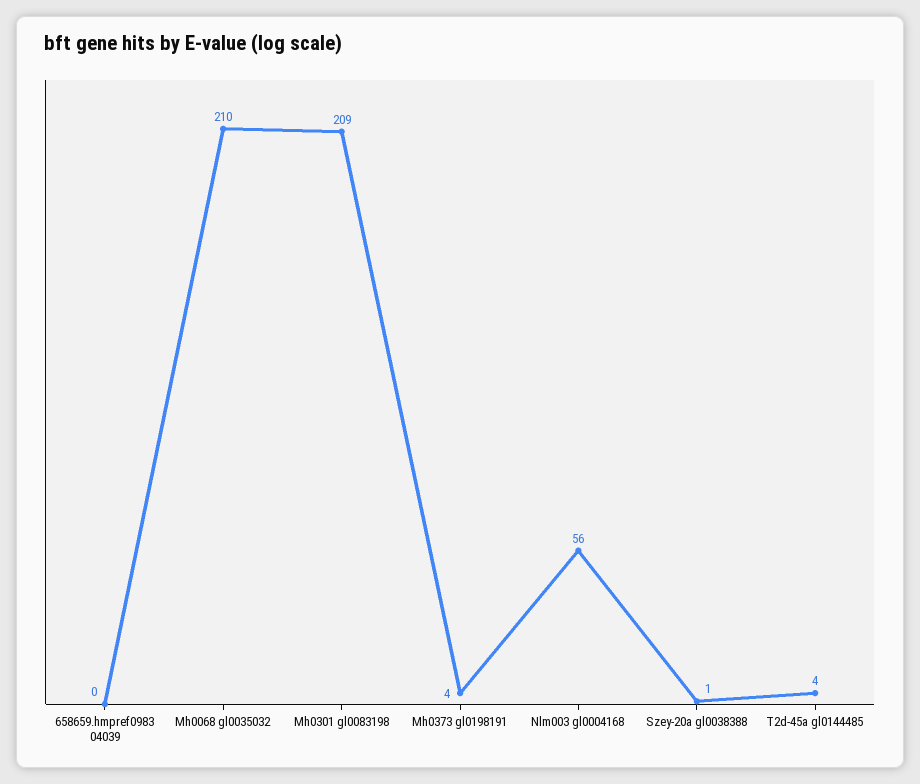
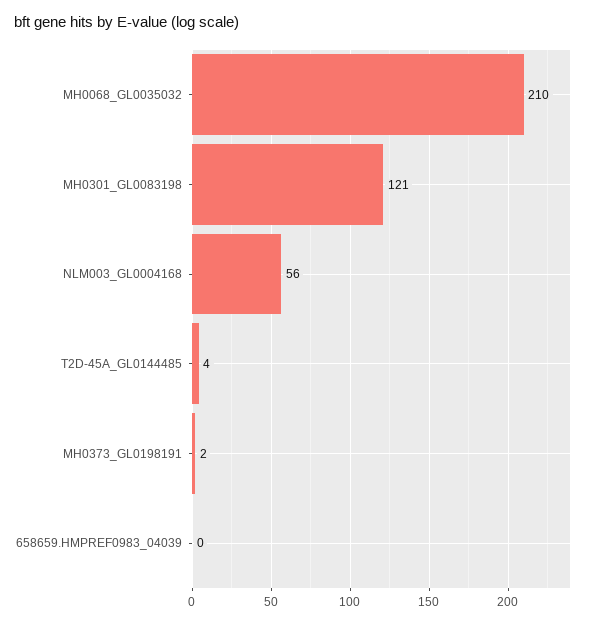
Mh0301 gl0083198: 209 -> 121
Mh0373 gl0198191: 4 -> 2
Szey-20a gl0038388: 1 -> none

